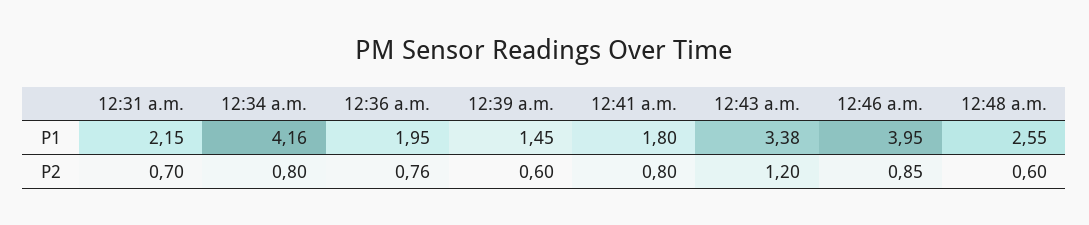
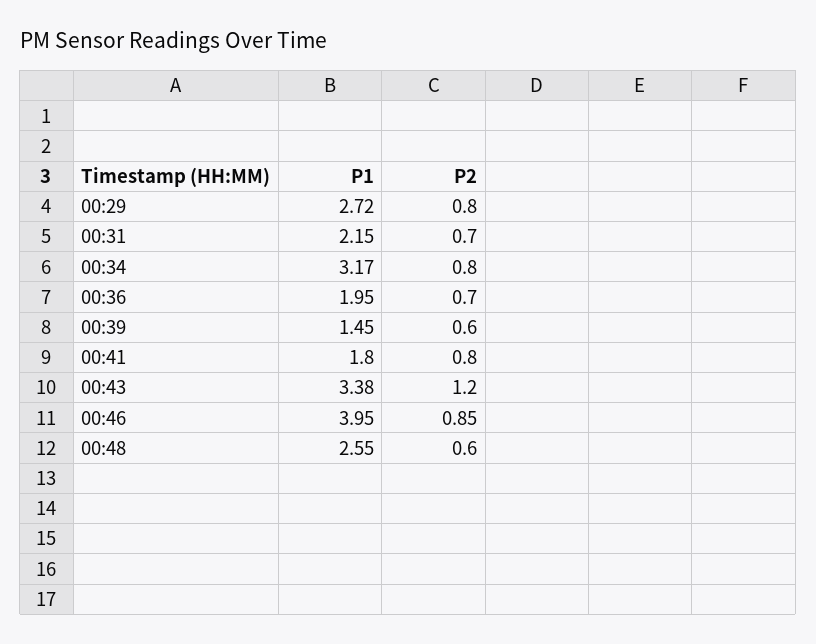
12:34 a.m., P1: 4.16 -> 3.17
12:36 a.m., P2: 0.76 -> 0.7
00:29, P1: none -> 2.72
00:29, P2: none -> 0.8

